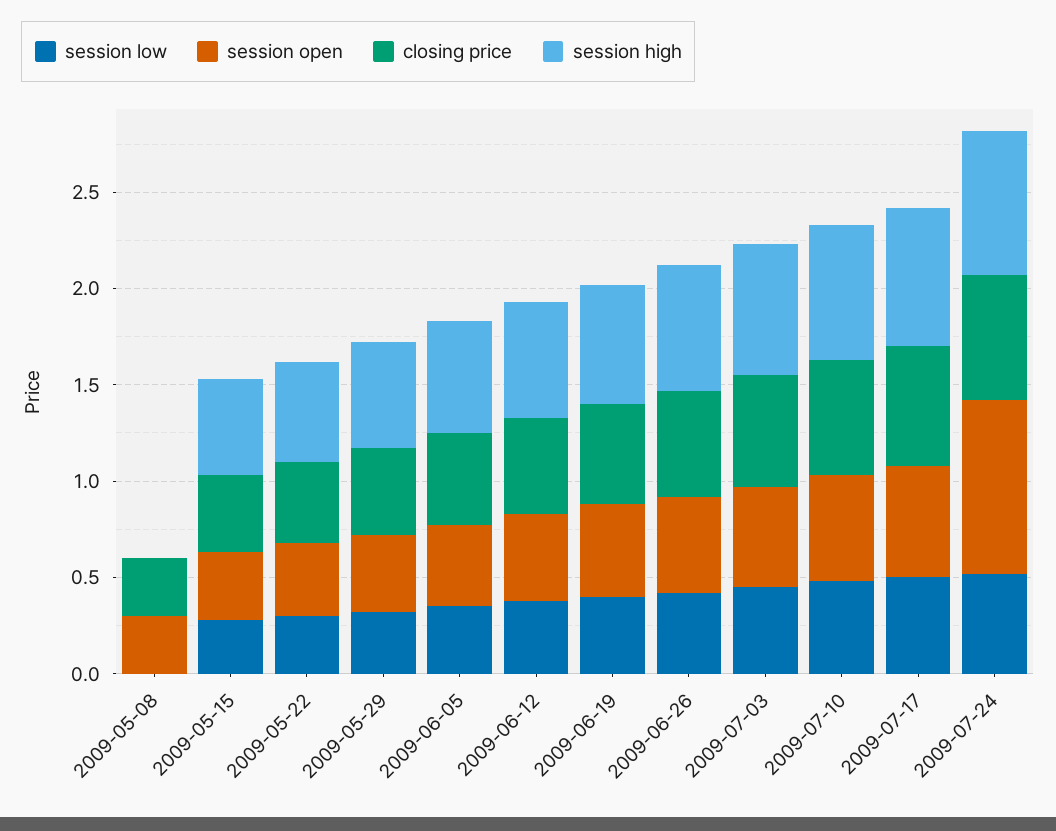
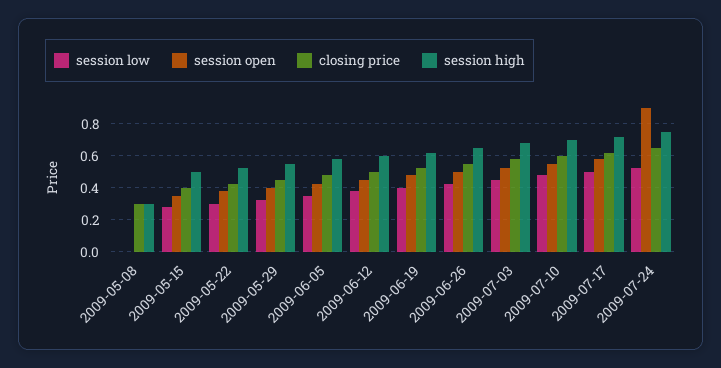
session open, 2009-05-08: 0.3 -> 0
session high, 2009-05-08: 0 -> 0.3

